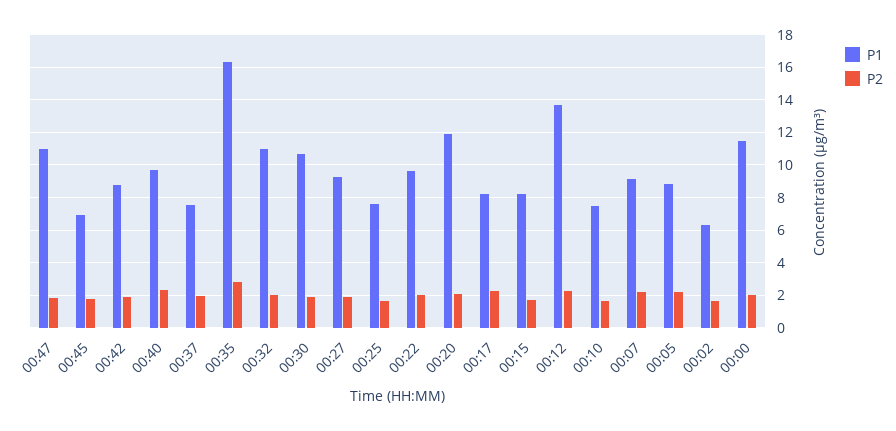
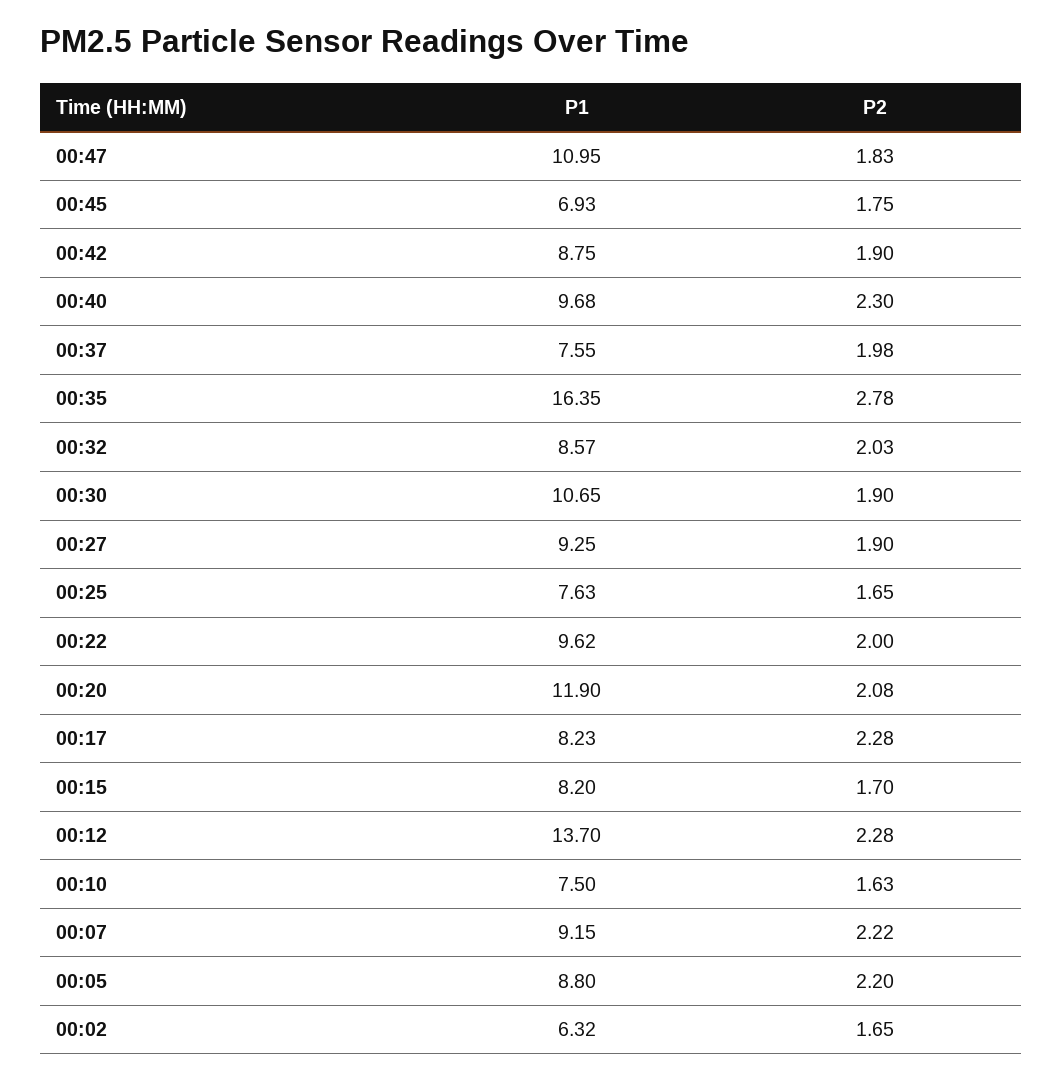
P1, 00:32: 11 -> 8.57
P1, 00:00: 11.5 -> none
P2, 00:00: 2 -> none

